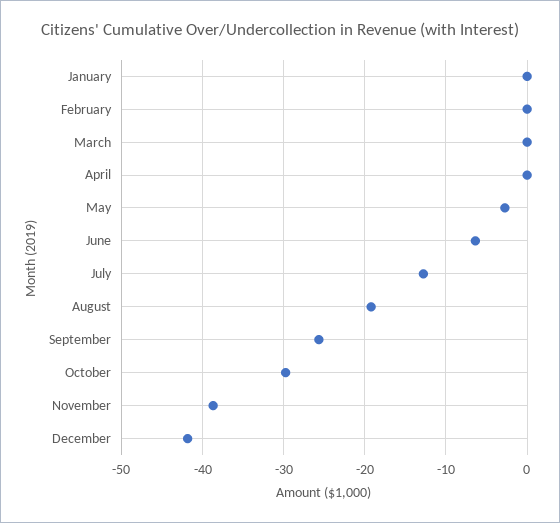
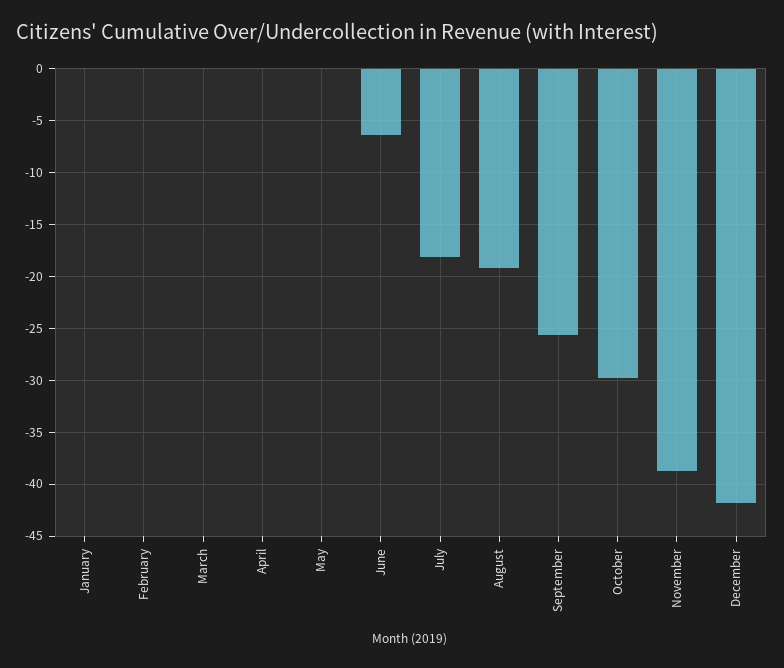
May: -3 -> 0
July: -13 -> -18

